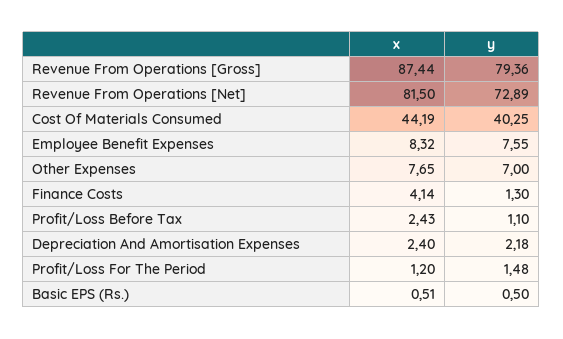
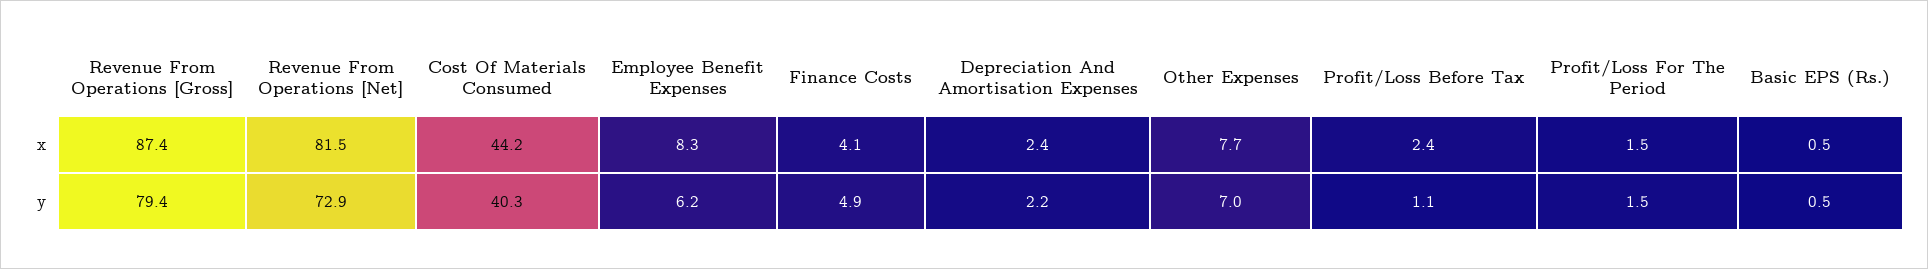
y, Employee Benefit Expenses: 7.55 -> 6.2
y, Finance Costs: 1.3 -> 4.9
x, Profit/Loss For The Period: 1.2 -> 1.5

